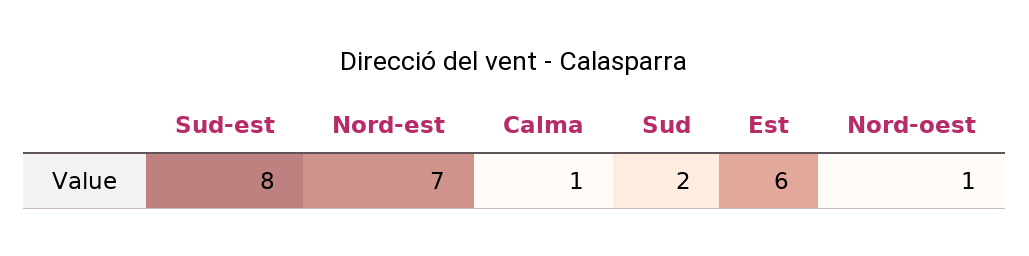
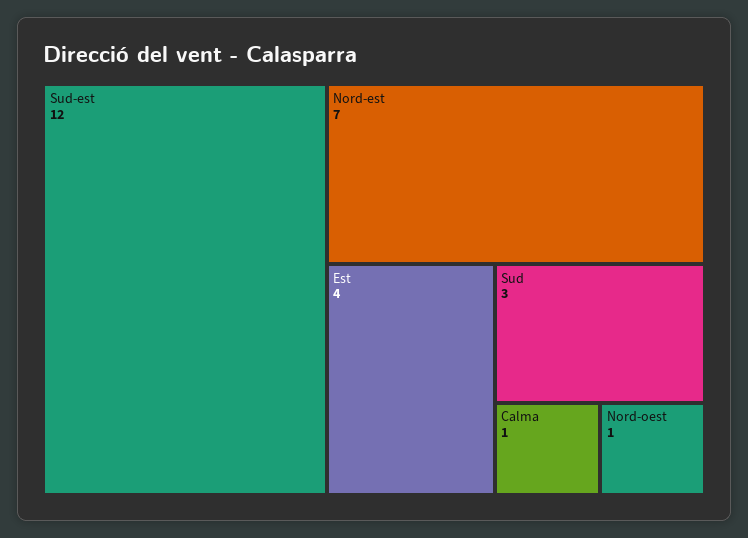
Sud-est: 8 -> 12
Sud: 2 -> 3
Est: 6 -> 4

